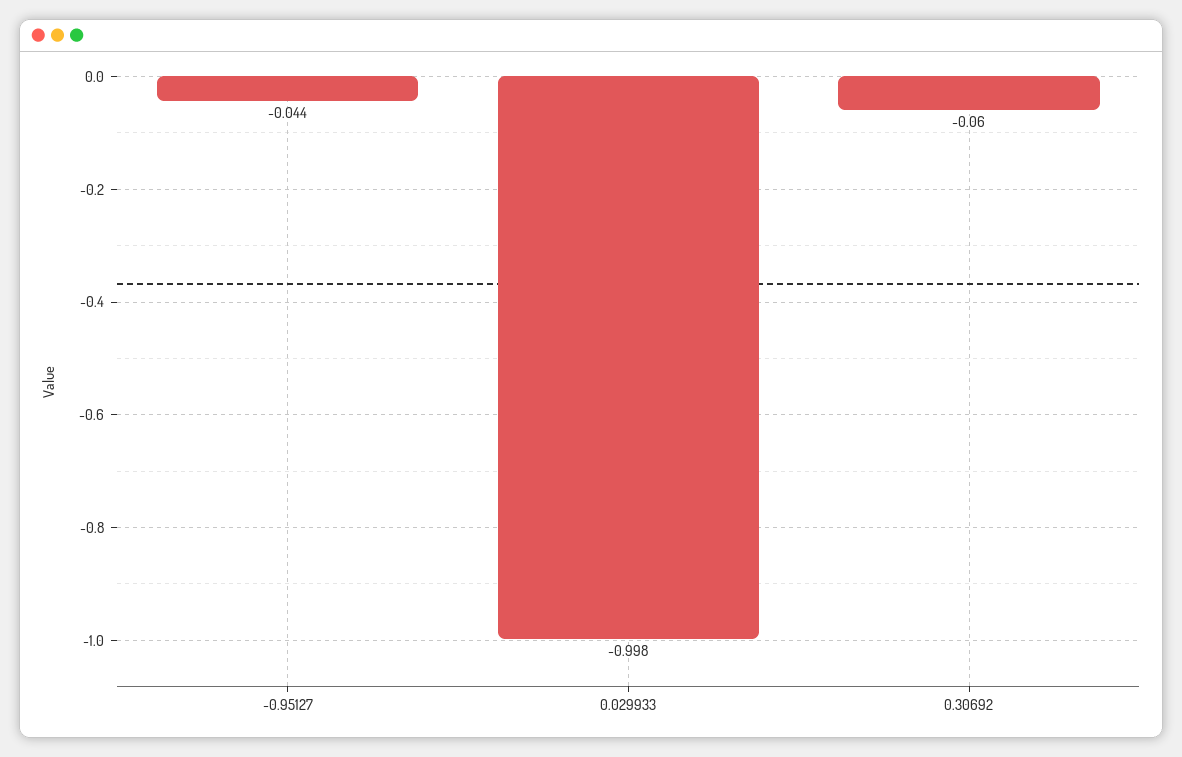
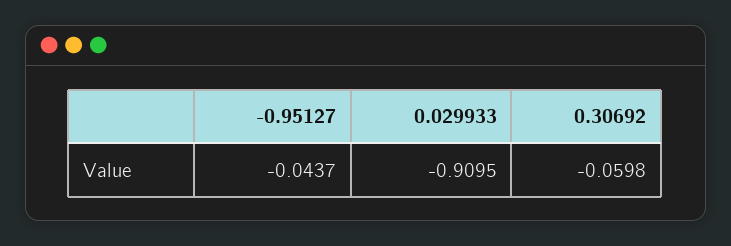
0.029933: -0.998 -> -0.9095

